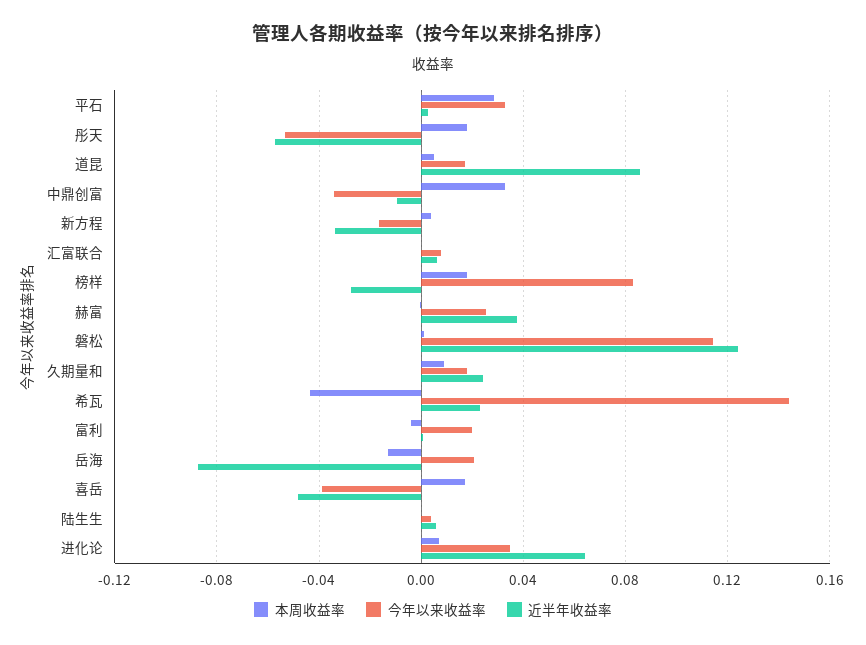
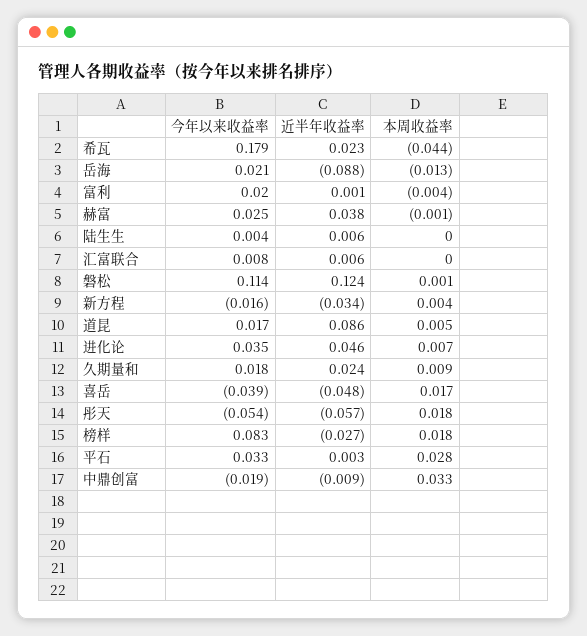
今年以来收益率, 中鼎创富: -0.035 -> -0.019
今年以来收益率, 希瓦: 0.145 -> 0.179
近半年收益率, 进化论: 0.065 -> 0.046

